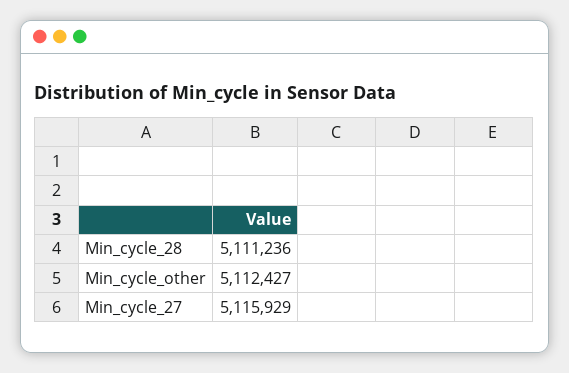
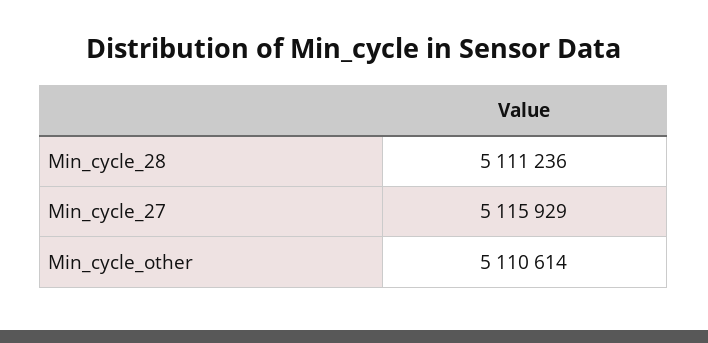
Min_cycle_other: 5112427 -> 5110614

